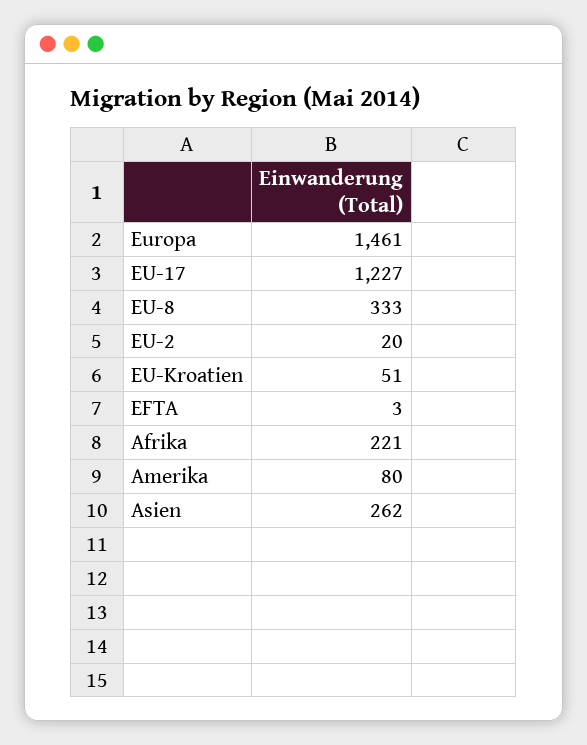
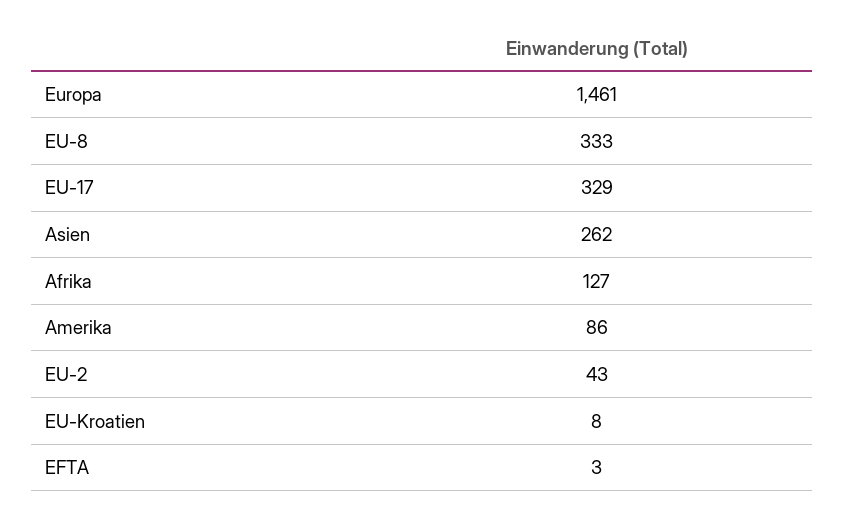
EU-17: 1227 -> 329
EU-2: 20 -> 43
EU-Kroatien: 51 -> 8
Afrika: 221 -> 127
Amerika: 80 -> 86

